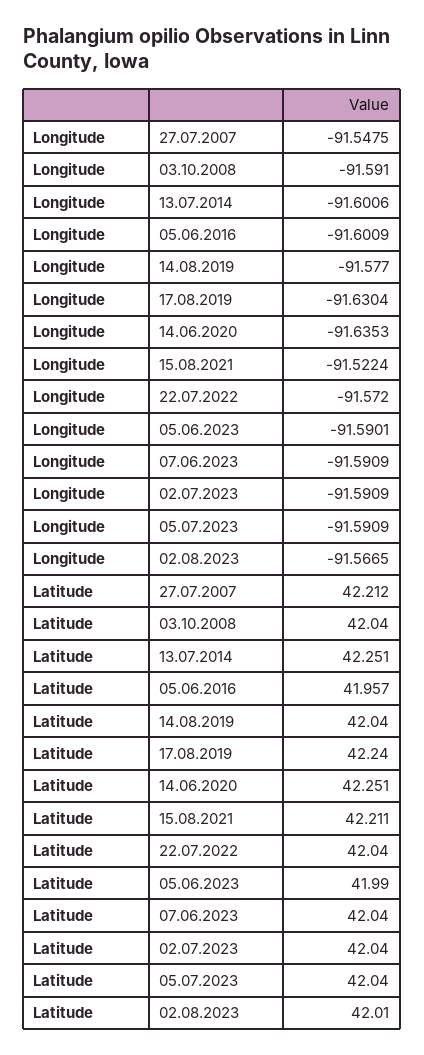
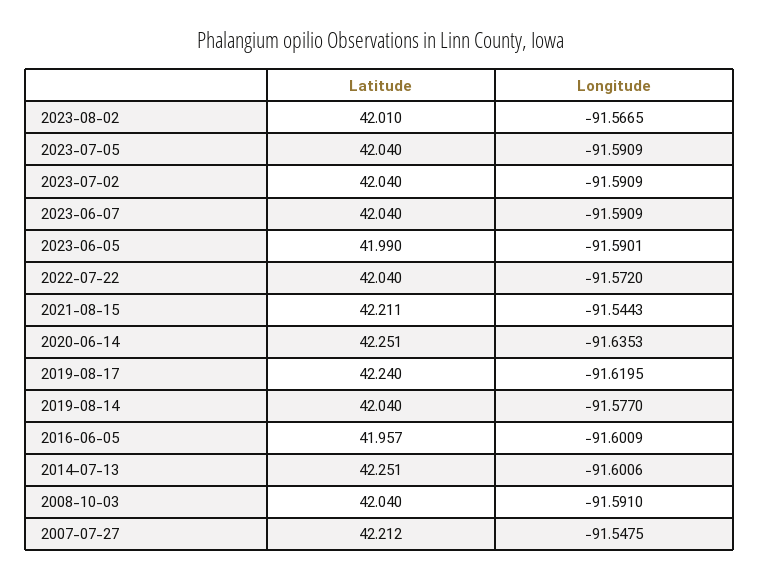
Longitude, 17.08.2019: -91.6304 -> -91.6195
Longitude, 15.08.2021: -91.5224 -> -91.5443

